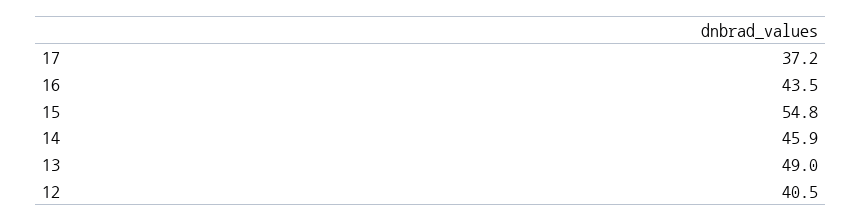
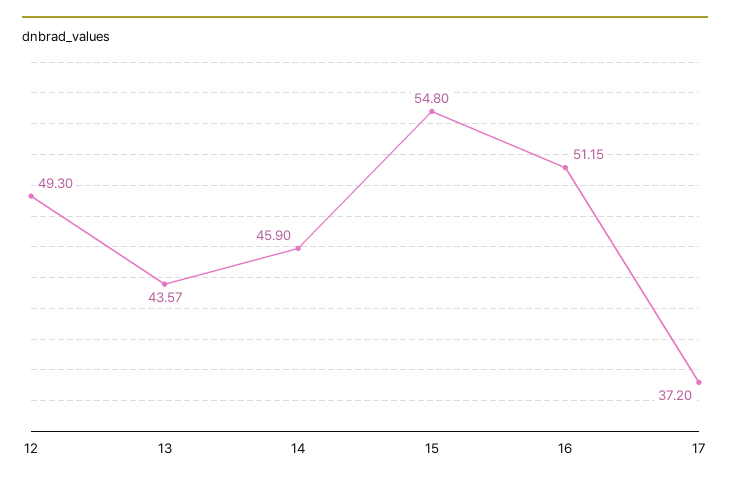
16: 43.5 -> 51.15
13: 49 -> 43.57
12: 40.5 -> 49.3

